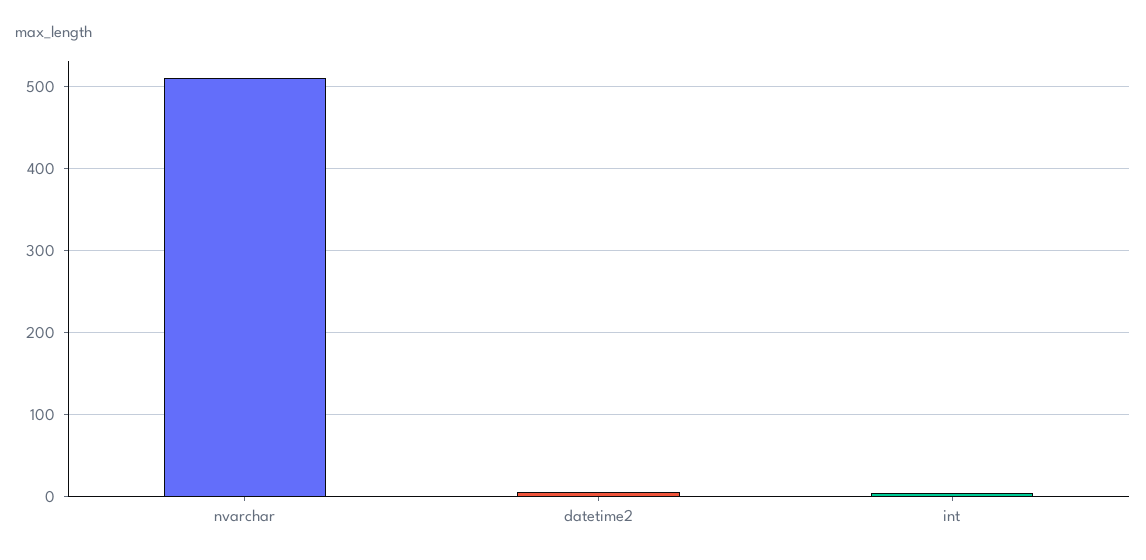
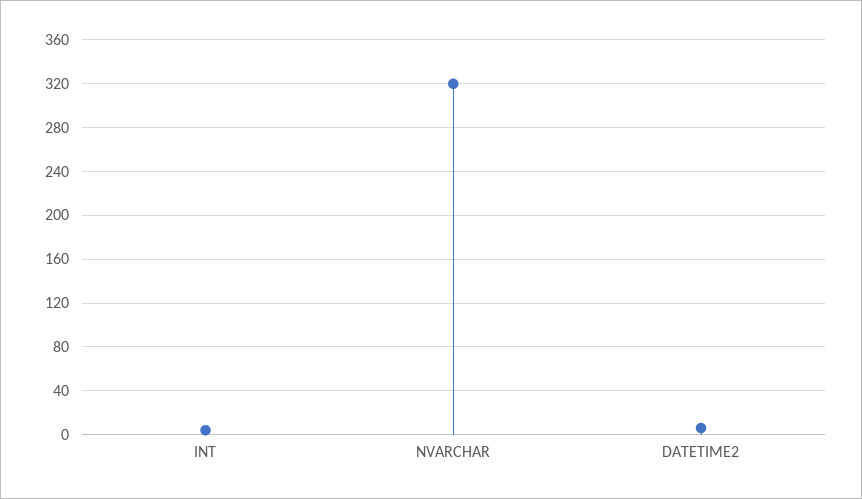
nvarchar: 510 -> 320

